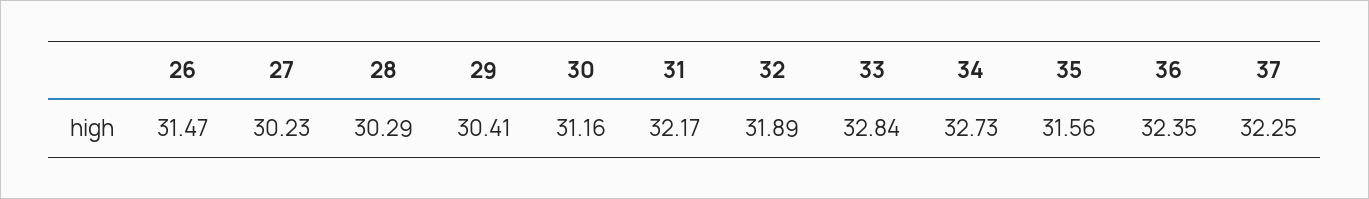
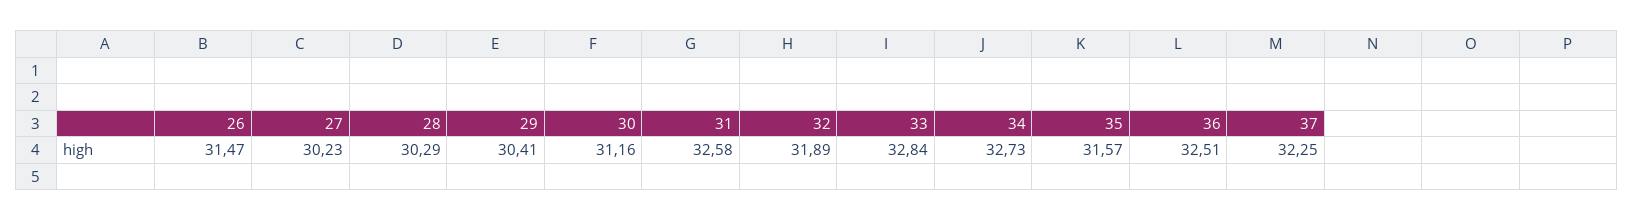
31: 32.17 -> 32.58
35: 31.56 -> 31.57
36: 32.35 -> 32.51

